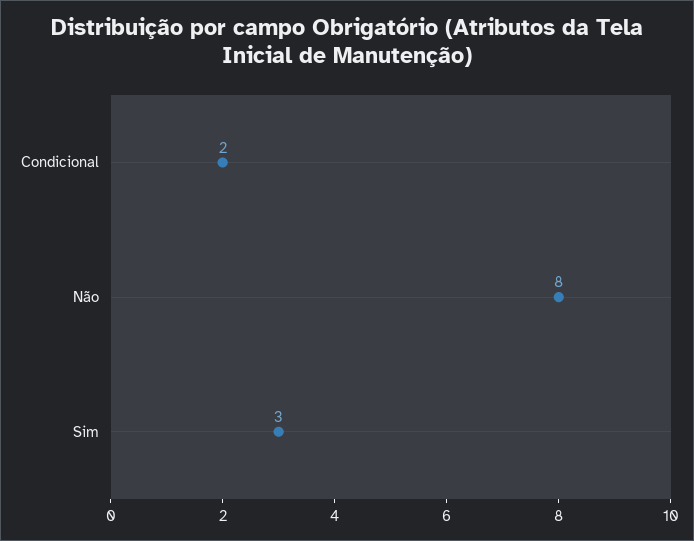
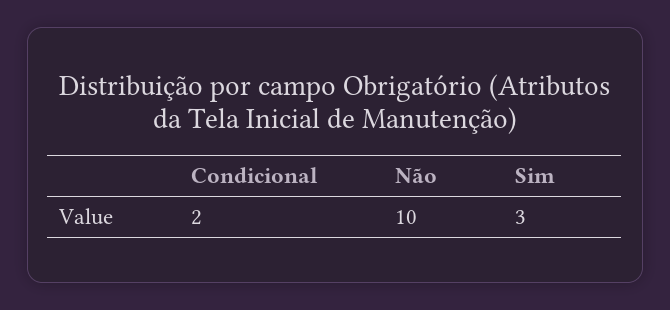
Não: 8 -> 10

